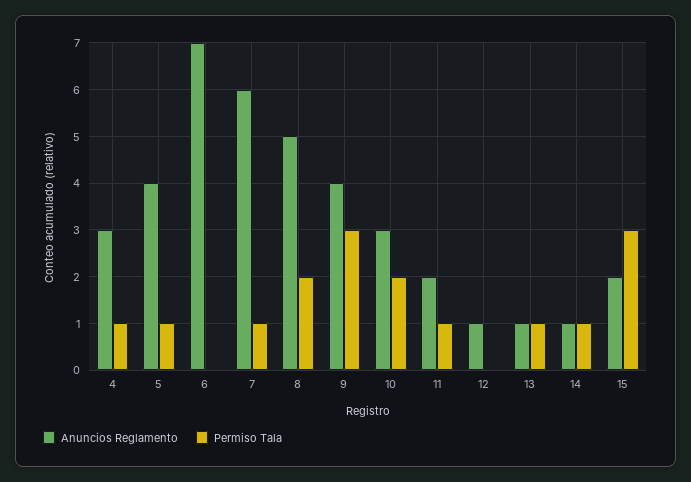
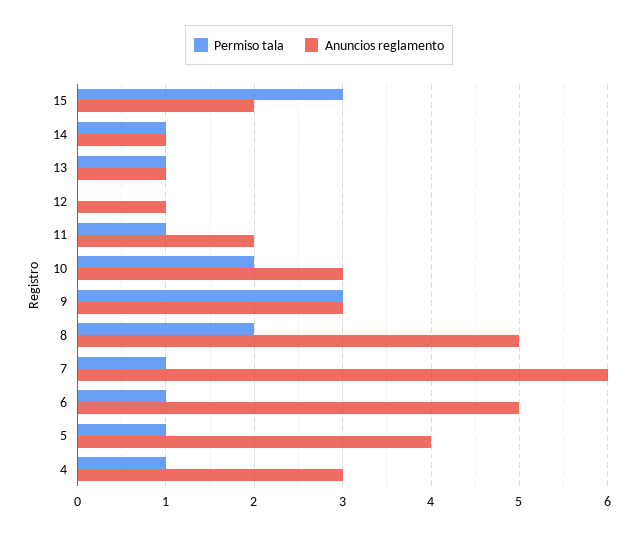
Anuncios Reglamento, 6: 7 -> 5
Permiso Tala, 6: 0 -> 1
Anuncios Reglamento, 9: 4 -> 3

